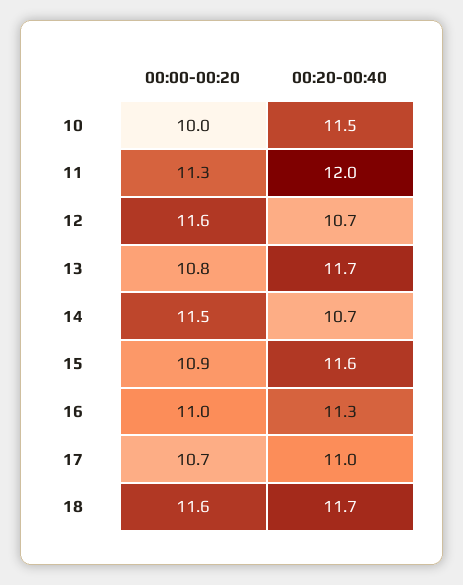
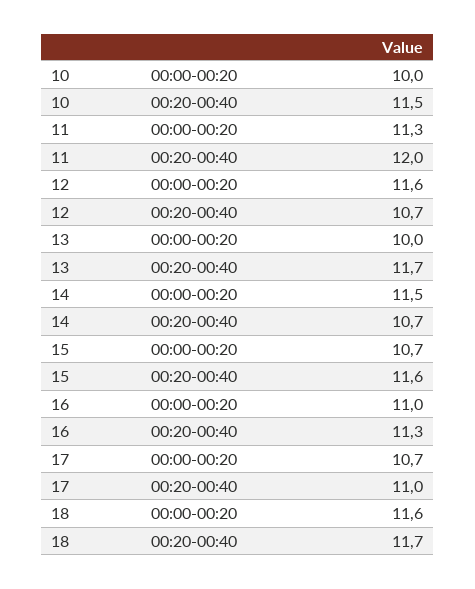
00:00-00:20, 13: 10.8 -> 10
00:00-00:20, 15: 10.9 -> 10.7

